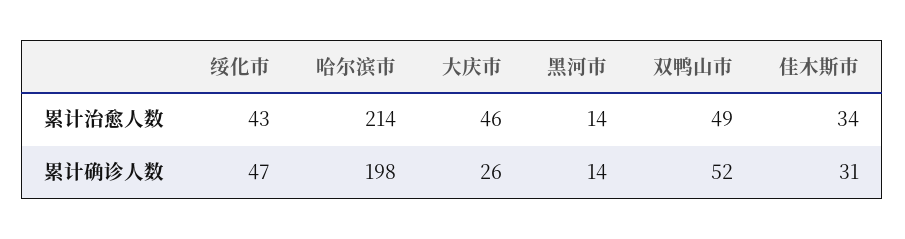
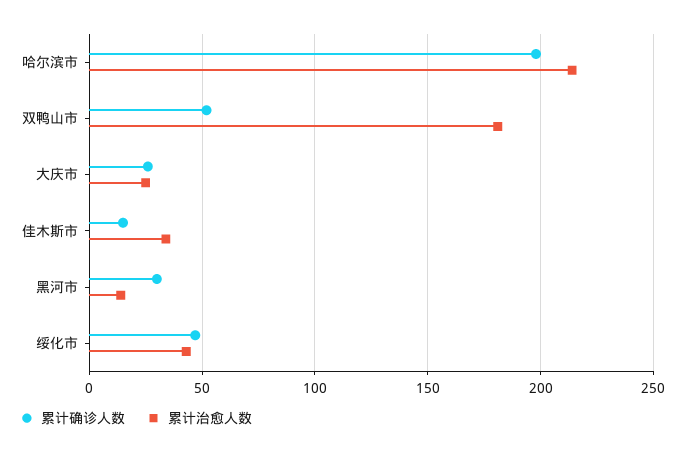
累计治愈人数, 大庆市: 46 -> 25
累计治愈人数, 双鸭山市: 49 -> 180
累计确诊人数, 黑河市: 14 -> 30
累计确诊人数, 佳木斯市: 31 -> 15

